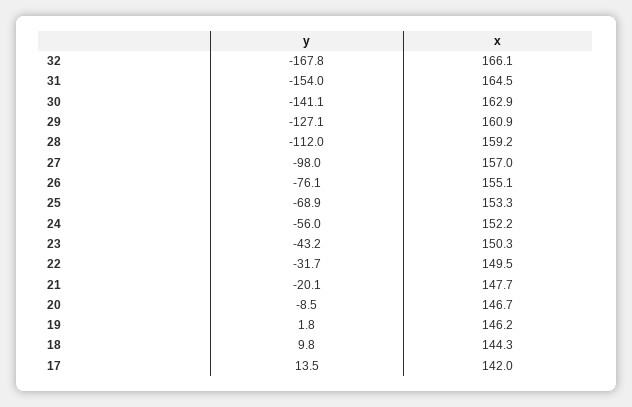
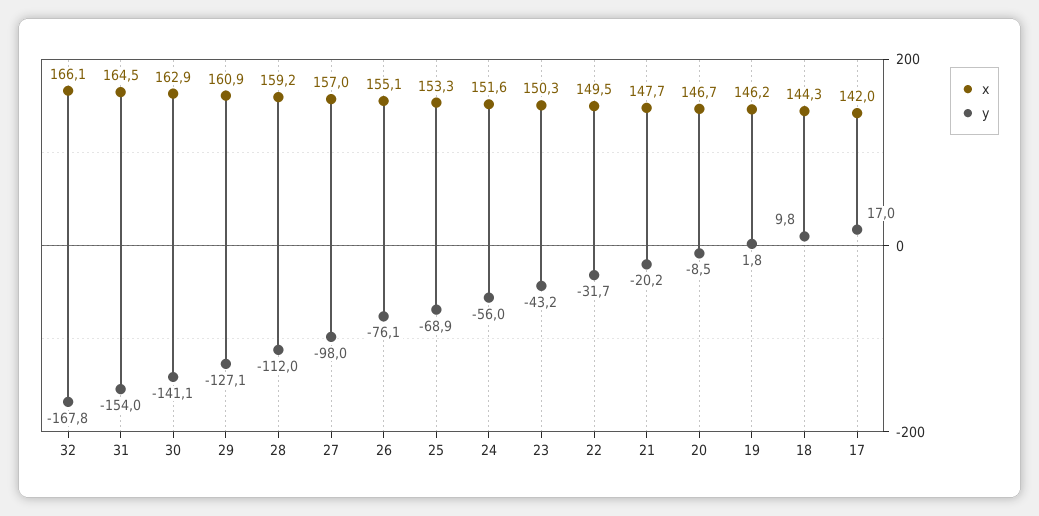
x, 24: 152.2 -> 151.6
y, 21: -20.1 -> -20.2
y, 17: 13.5 -> 17

